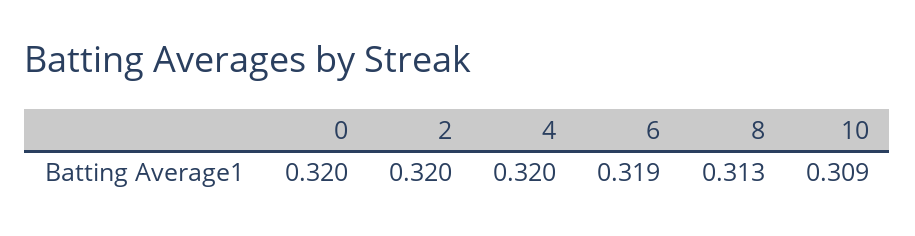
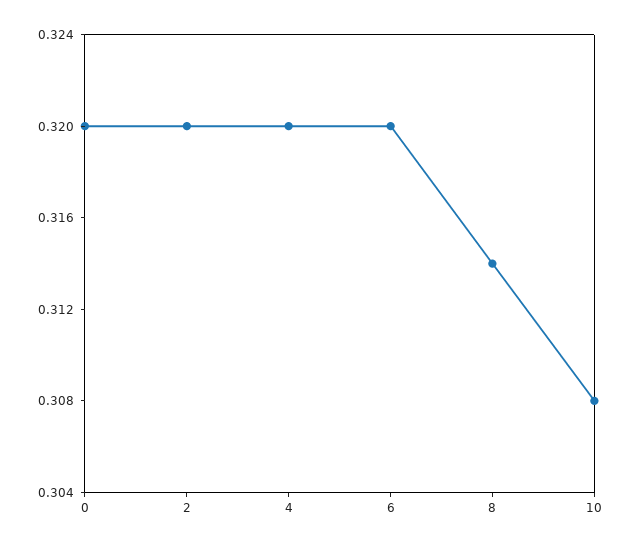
6: 0.319 -> 0.32
8: 0.313 -> 0.314
10: 0.309 -> 0.308

